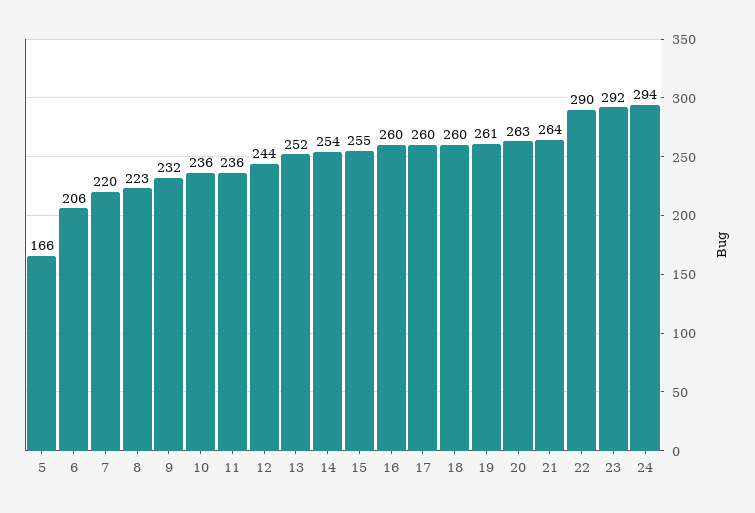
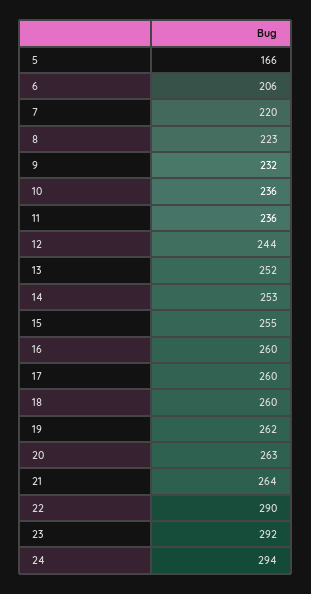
14: 254 -> 253
19: 261 -> 262

